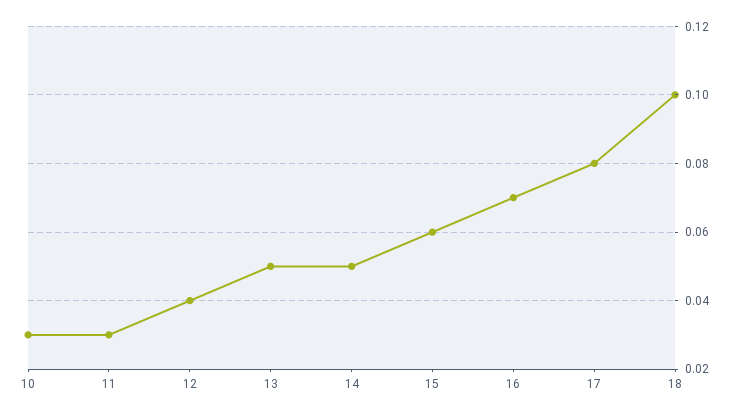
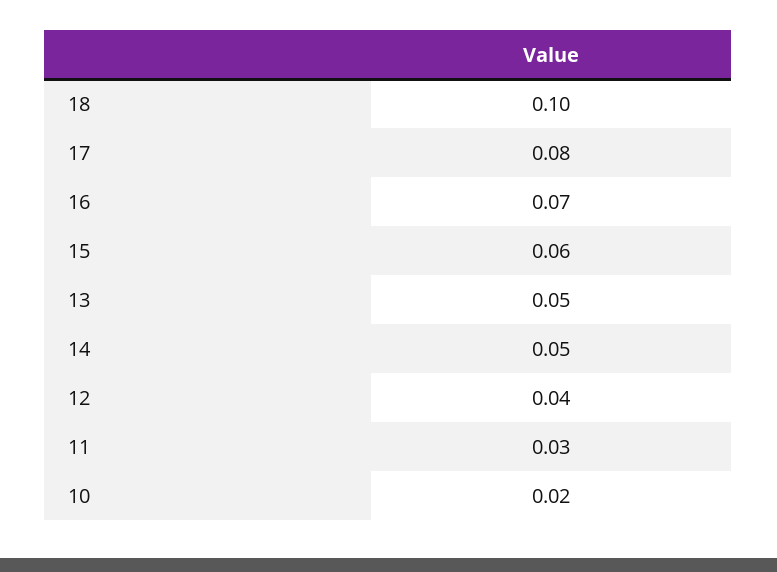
10: 0.03 -> 0.02

